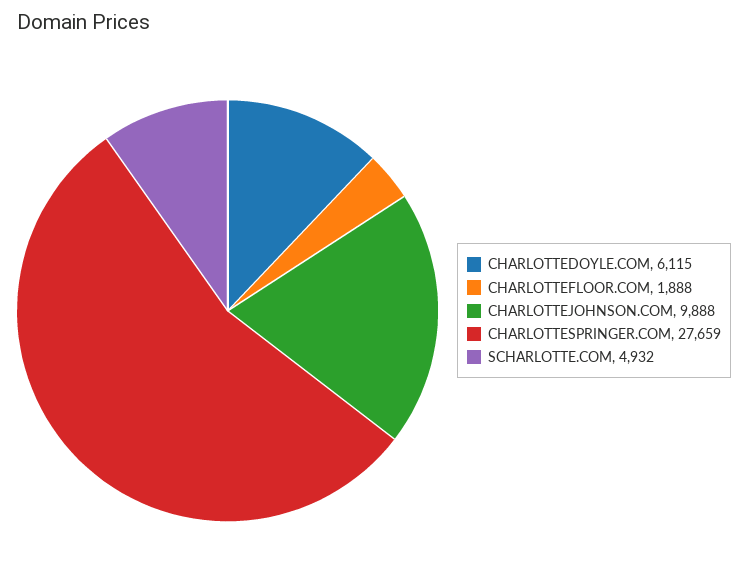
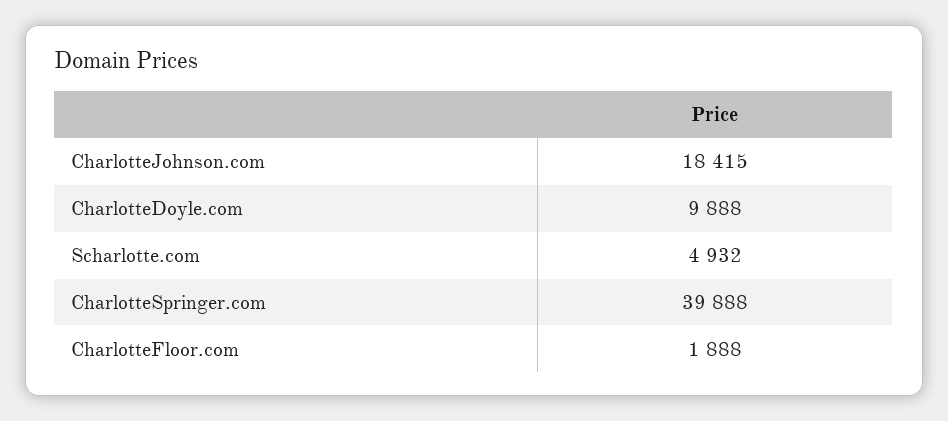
CHARLOTTEDOYLE.COM: 6115 -> 9888
CHARLOTTEJOHNSON.COM: 9888 -> 18415
CHARLOTTESPRINGER.COM: 27659 -> 39888

